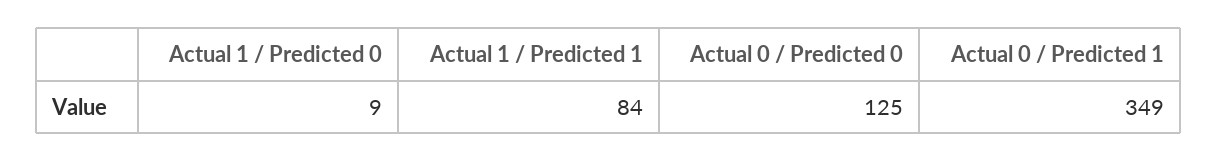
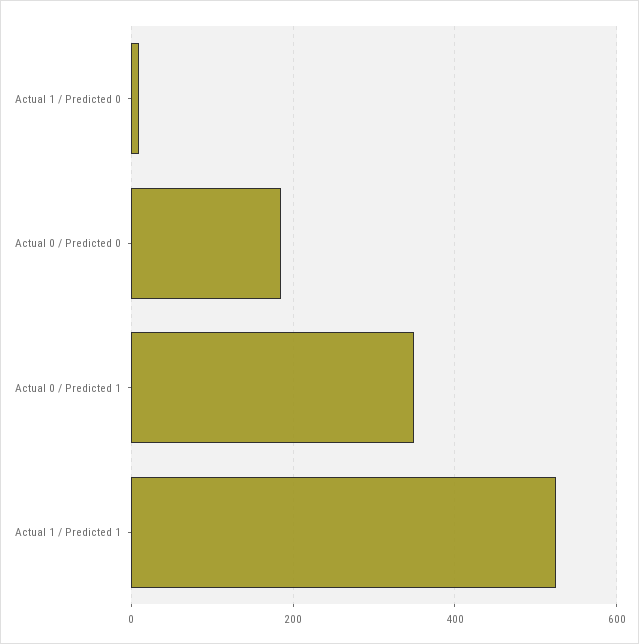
Actual 1 / Predicted 1: 84 -> 520
Actual 0 / Predicted 0: 125 -> 180

